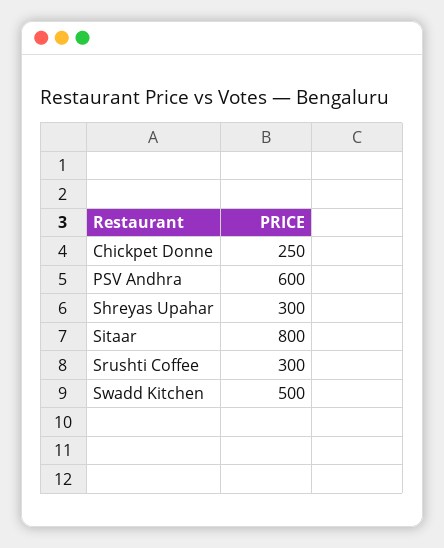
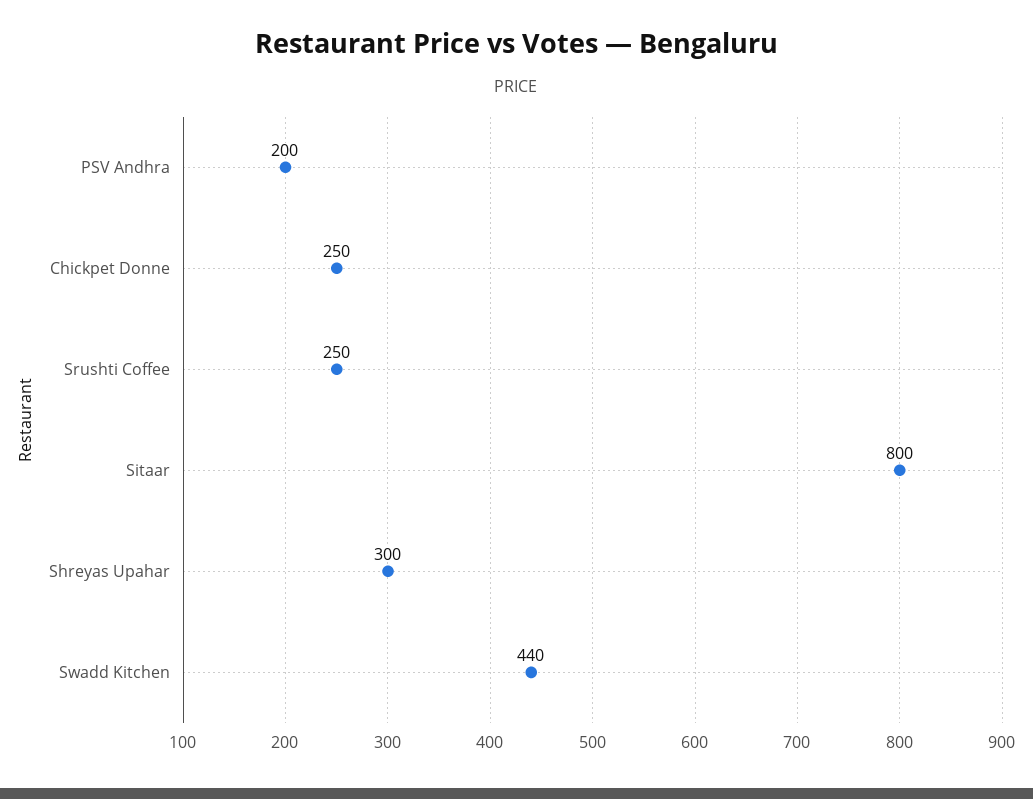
PSV Andhra: 600 -> 200
Srushti Coffee: 300 -> 250
Swadd Kitchen: 500 -> 440

